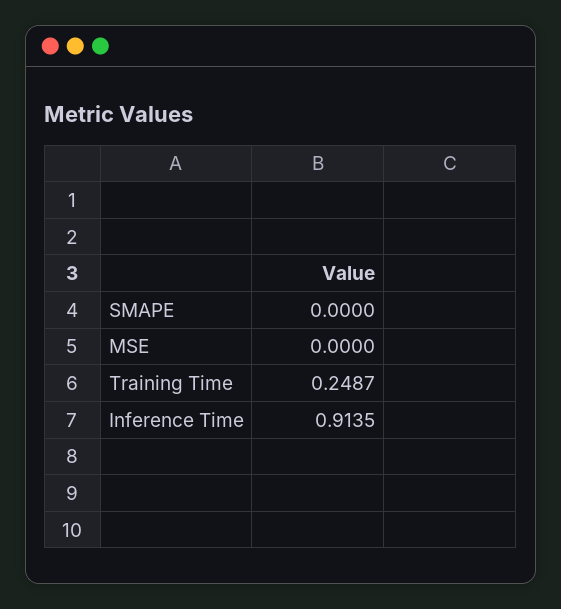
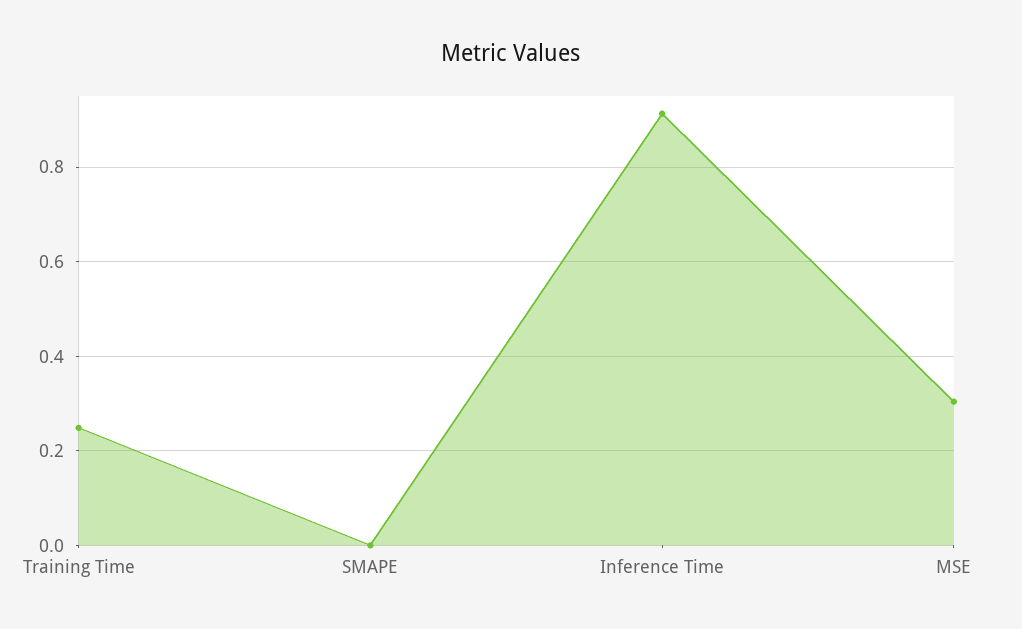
MSE: 0 -> 0.3

